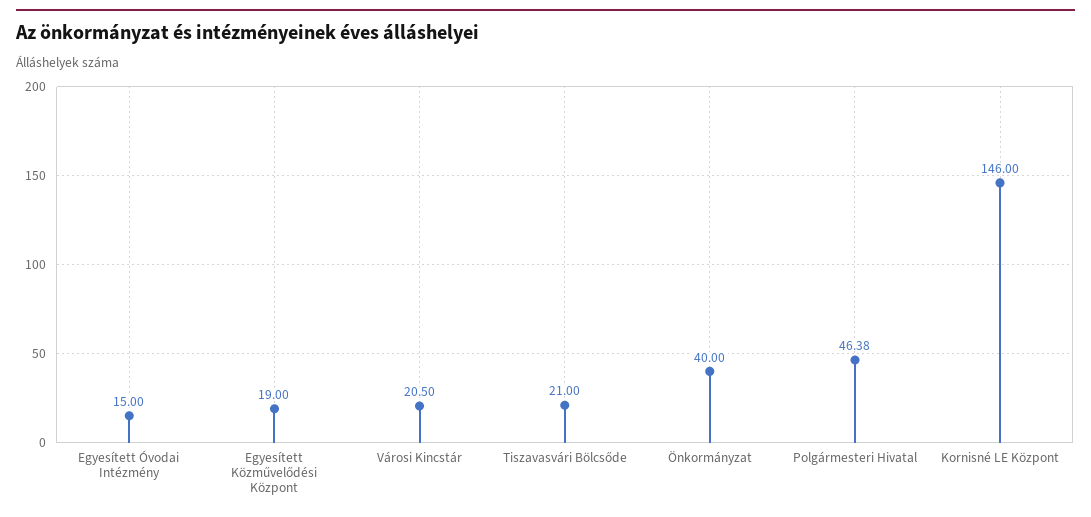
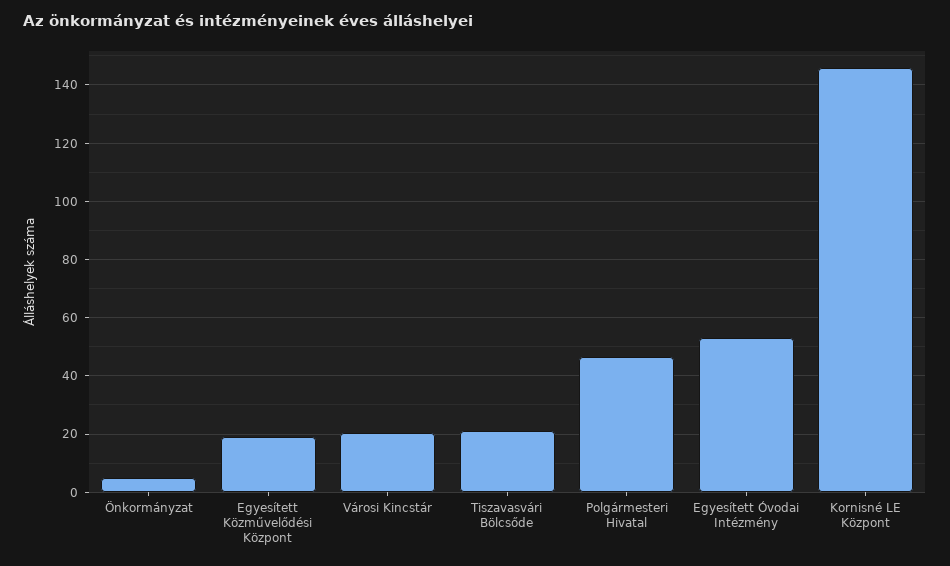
Egyesített Óvodai Intézmény: 15 -> 52.5
Önkormányzat: 40 -> 5

